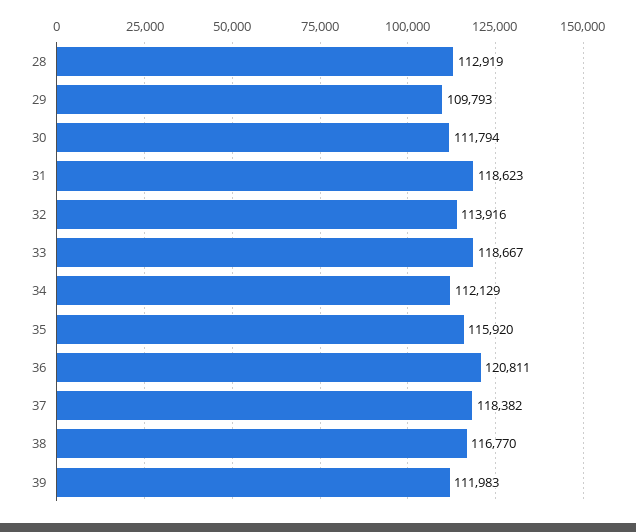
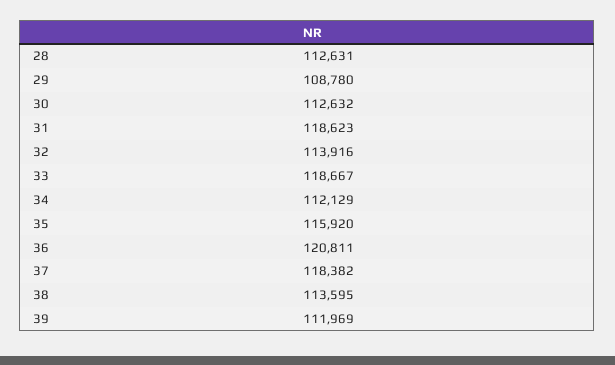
28: 112919 -> 112631
29: 109793 -> 108780
30: 111794 -> 112632
38: 116770 -> 113595
39: 111983 -> 111969

